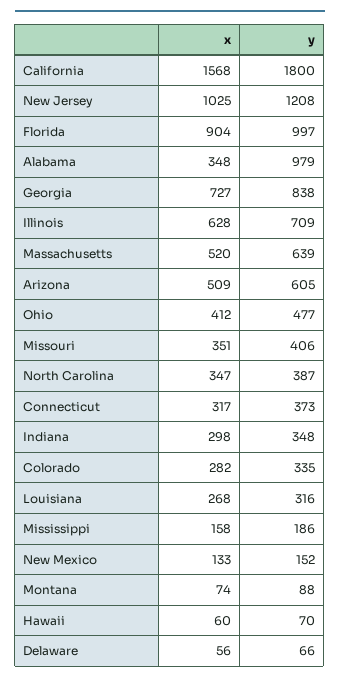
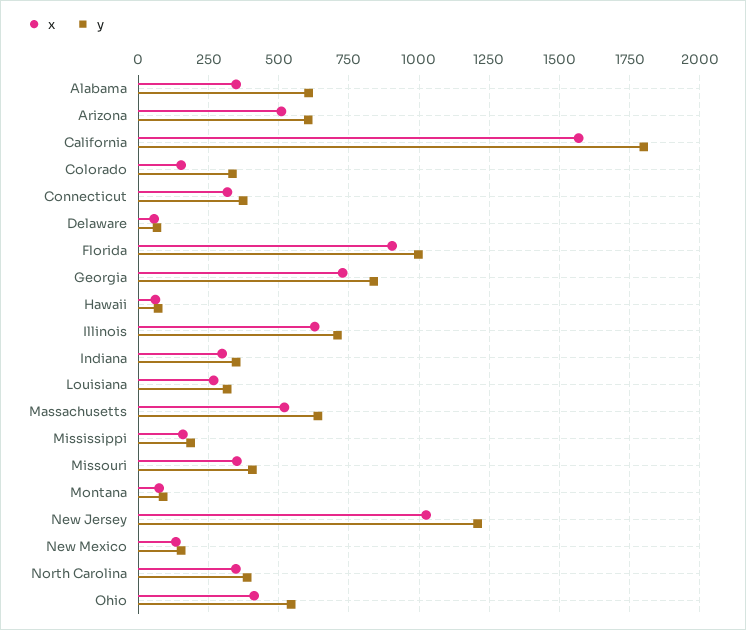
y, Alabama: 979 -> 600
y, Ohio: 477 -> 550
x, Colorado: 282 -> 150

